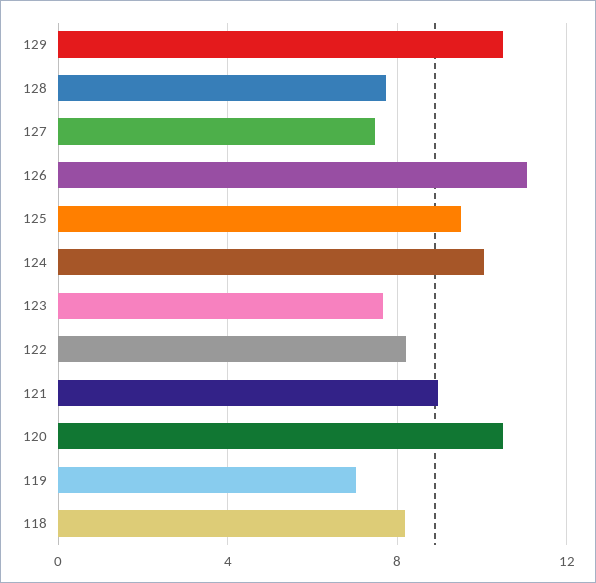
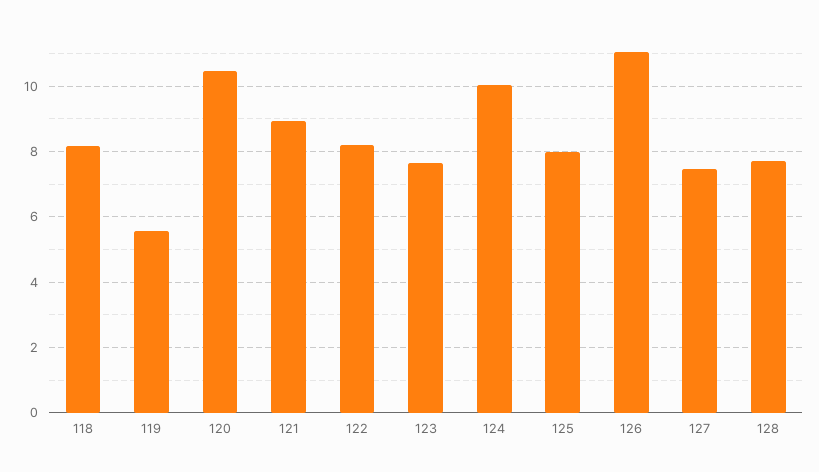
129: 10.5 -> none
125: 9.5 -> 8
119: 7 -> 5.6

